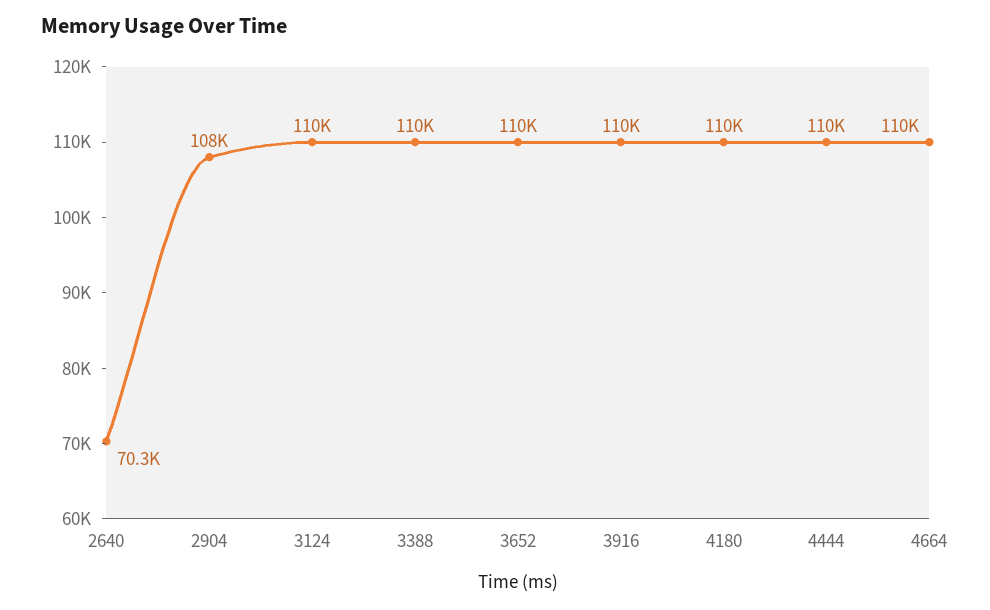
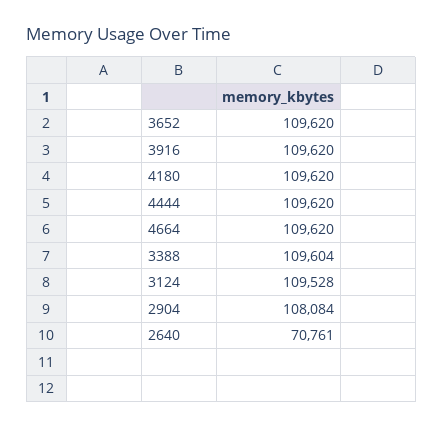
2640: 70300 -> 70761

